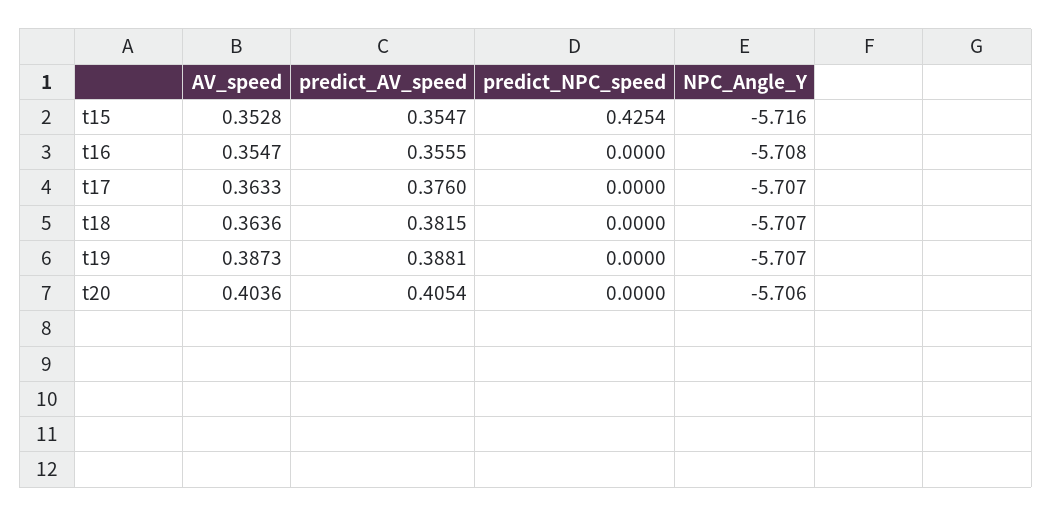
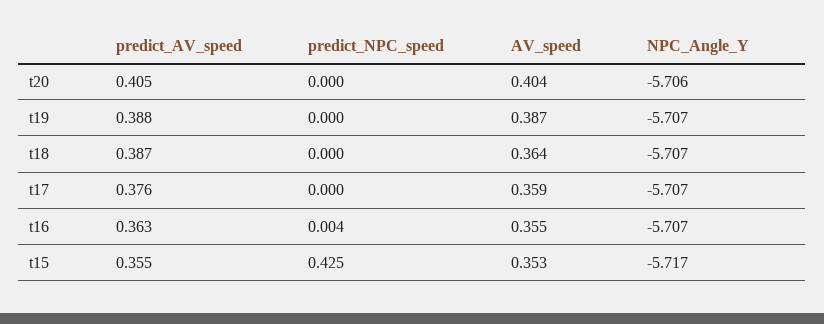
NPC_Angle_Y, t15: -5.716 -> -5.717
predict_AV_speed, t16: 0.3555 -> 0.363
predict_NPC_speed, t16: 0 -> 0.004
NPC_Angle_Y, t16: -5.708 -> -5.707
AV_speed, t17: 0.3633 -> 0.359
predict_AV_speed, t18: 0.3815 -> 0.387

